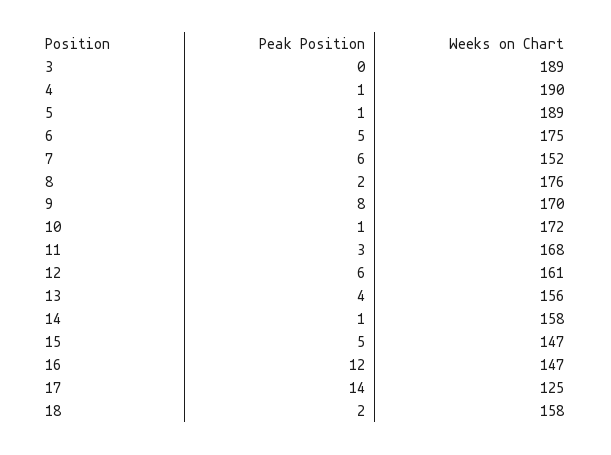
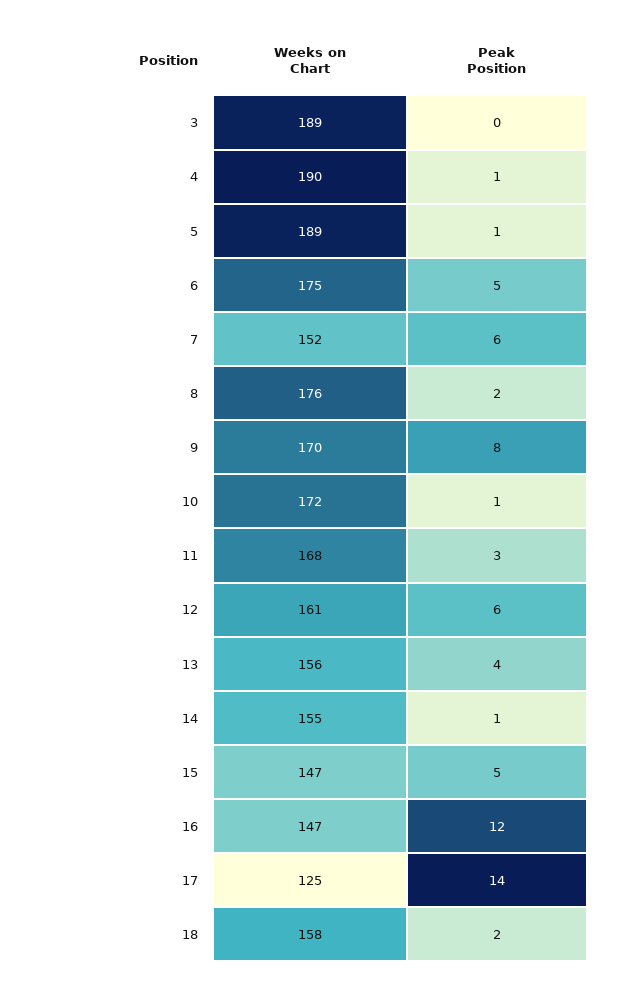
Weeks on Chart, 14: 158 -> 155

